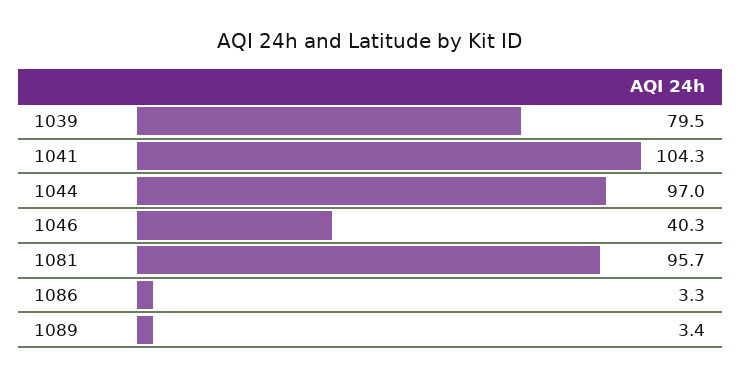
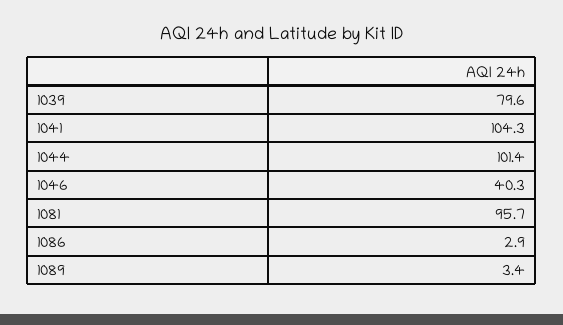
1039: 79.5 -> 79.6
1044: 97 -> 101.4
1086: 3.3 -> 2.9

